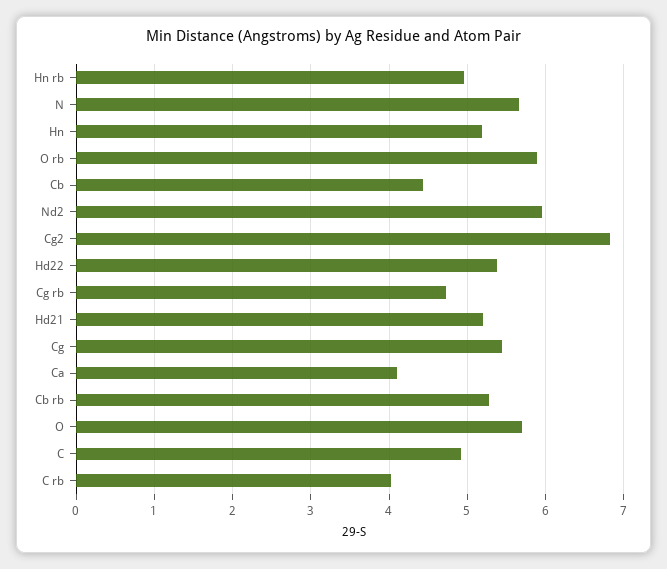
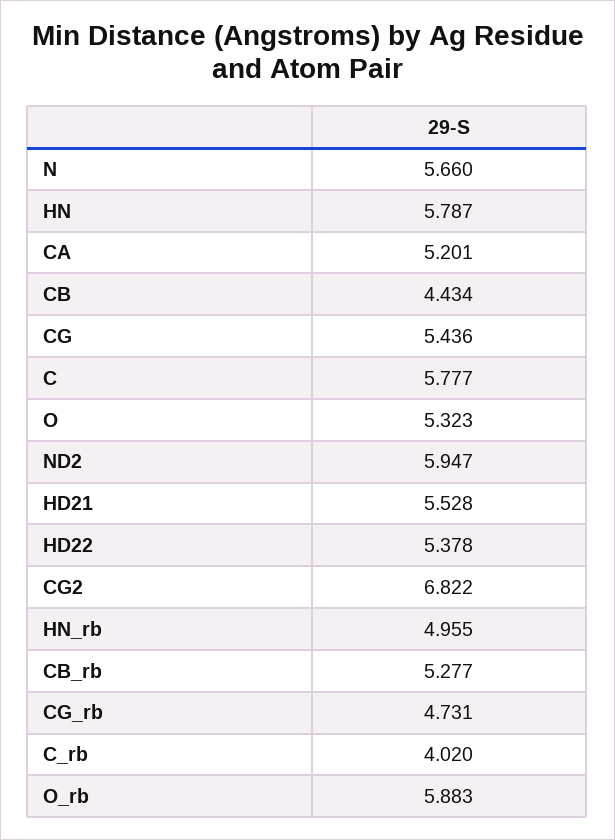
Hn: 5.2 -> 5.787
Hd21: 5.2 -> 5.528
Ca: 4.1 -> 5.201
O: 5.7 -> 5.323
C: 4.9 -> 5.777

